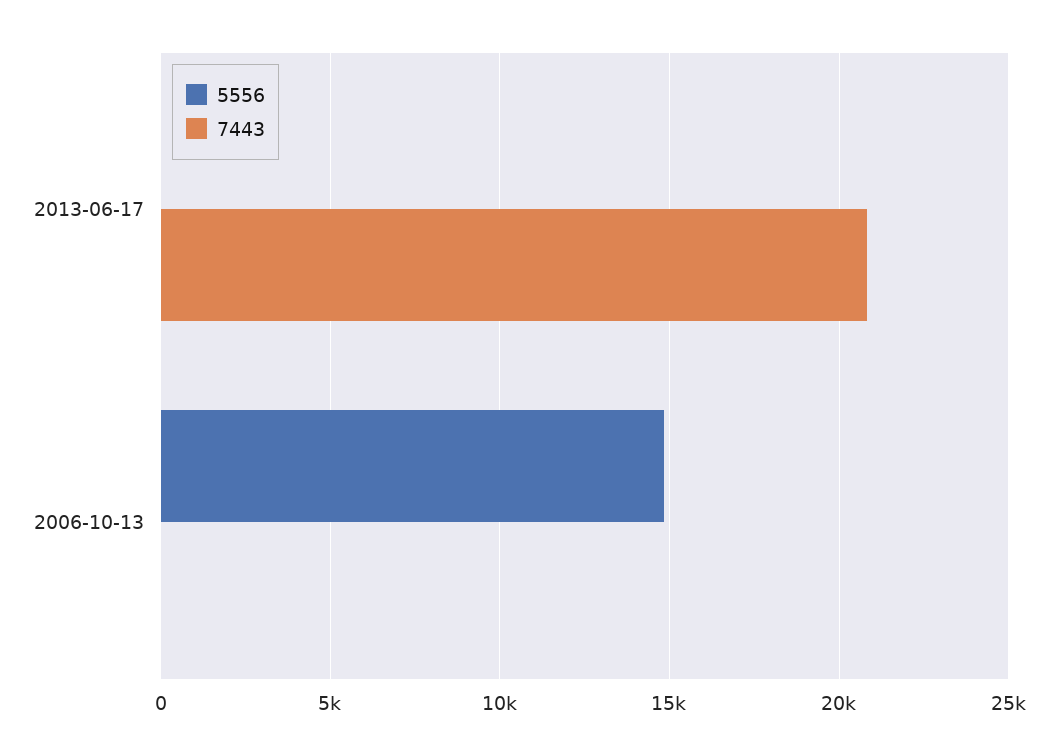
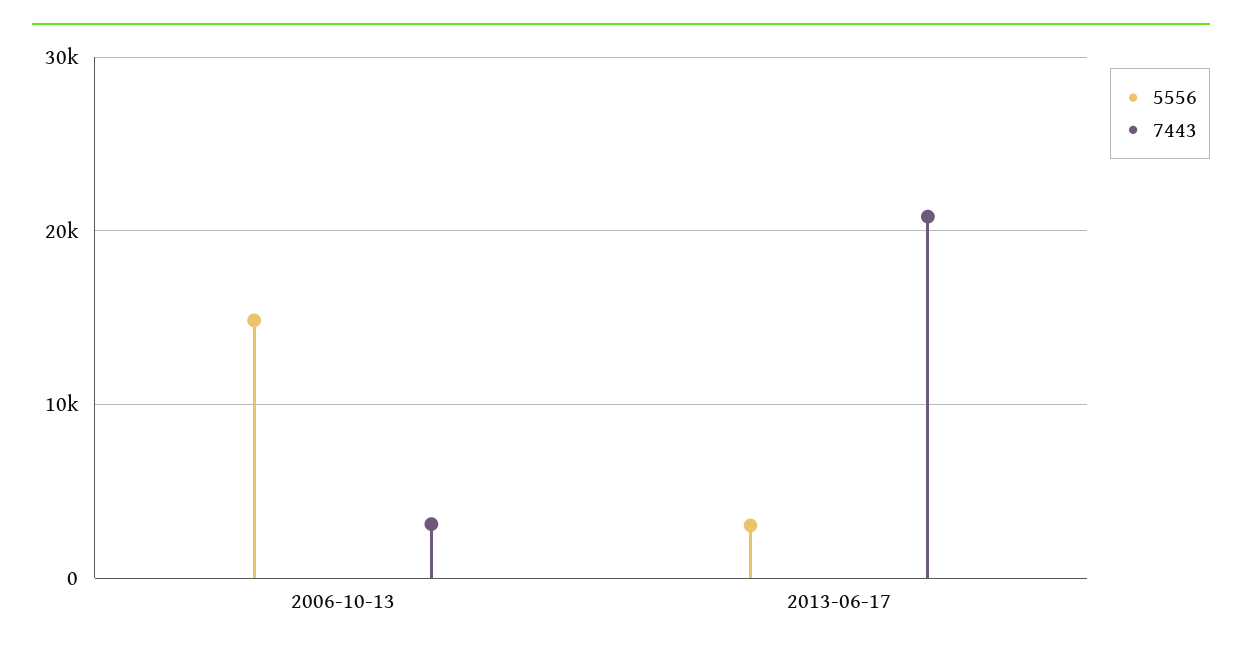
5556, 2013-06-17: 0 -> 3000
7443, 2006-10-13: 0 -> 3000

